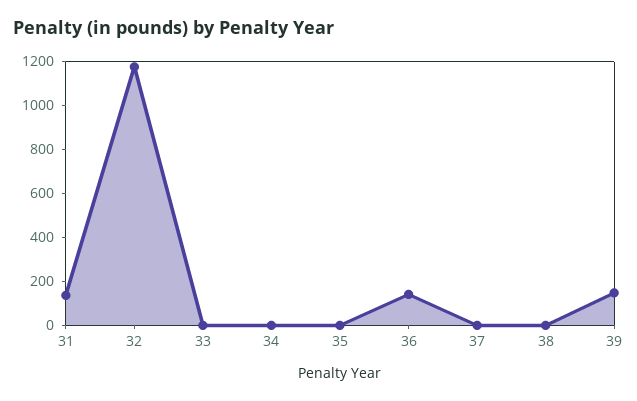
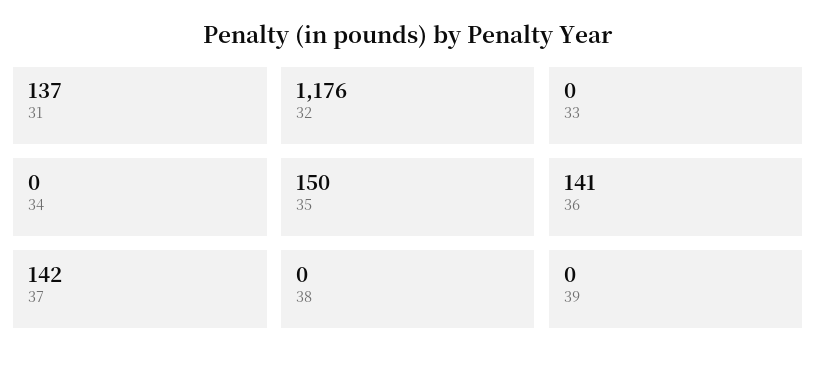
35: 0 -> 150
37: 0 -> 142
39: 150 -> 0

